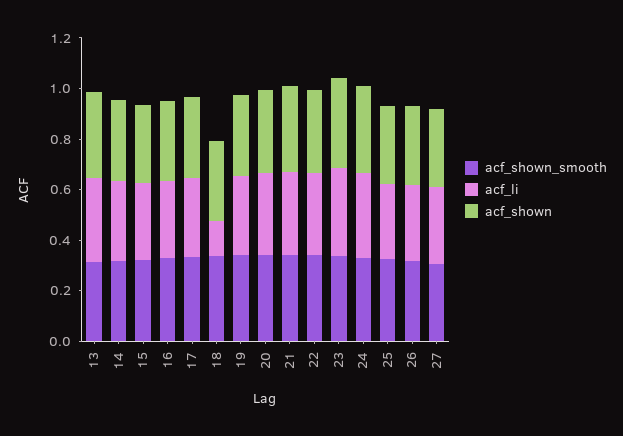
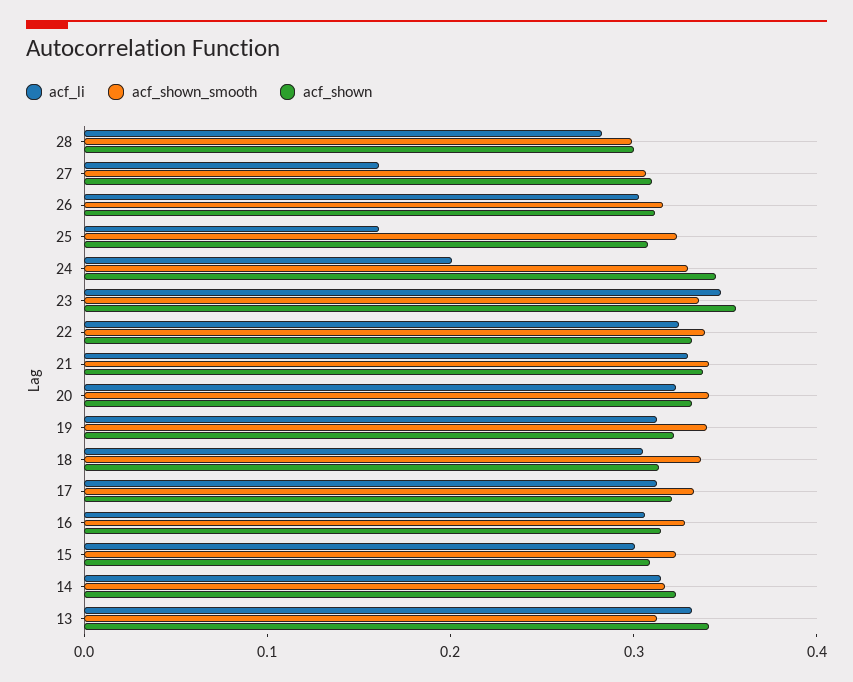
acf_li, 18: 0.15 -> 0.3
acf_li, 24: 0.35 -> 0.2
acf_li, 25: 0.3 -> 0.16
acf_li, 27: 0.3 -> 0.16
acf_li, 28: none -> 0.28
acf_shown_smooth, 28: none -> 0.3
acf_shown, 28: none -> 0.3

